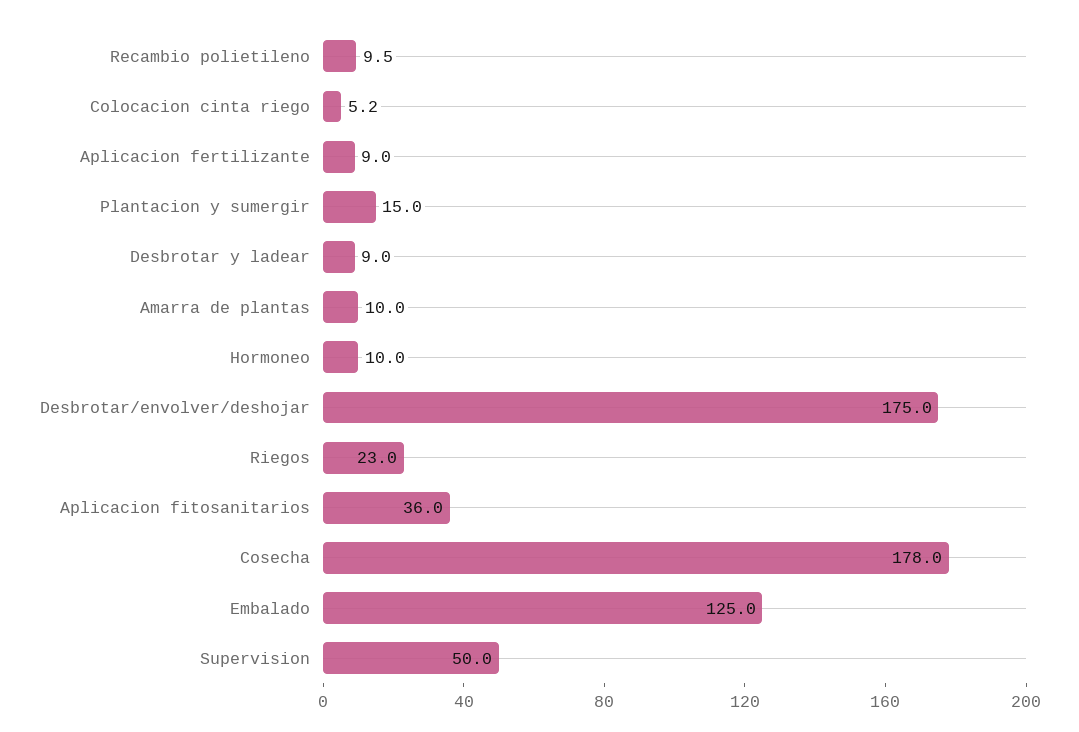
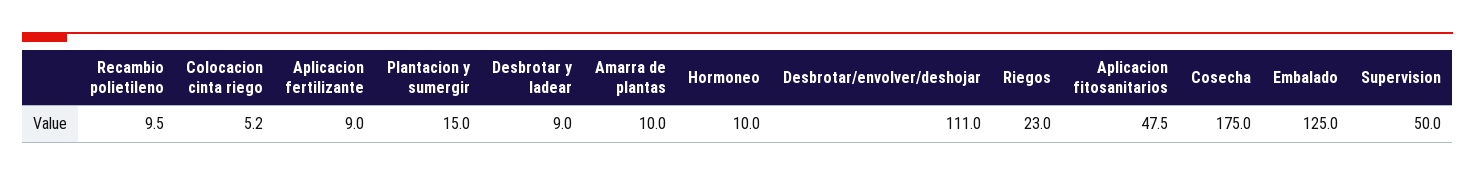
Desbrotar/envolver/deshojar: 175 -> 111
Aplicacion fitosanitarios: 36 -> 47.5
Cosecha: 178 -> 175

